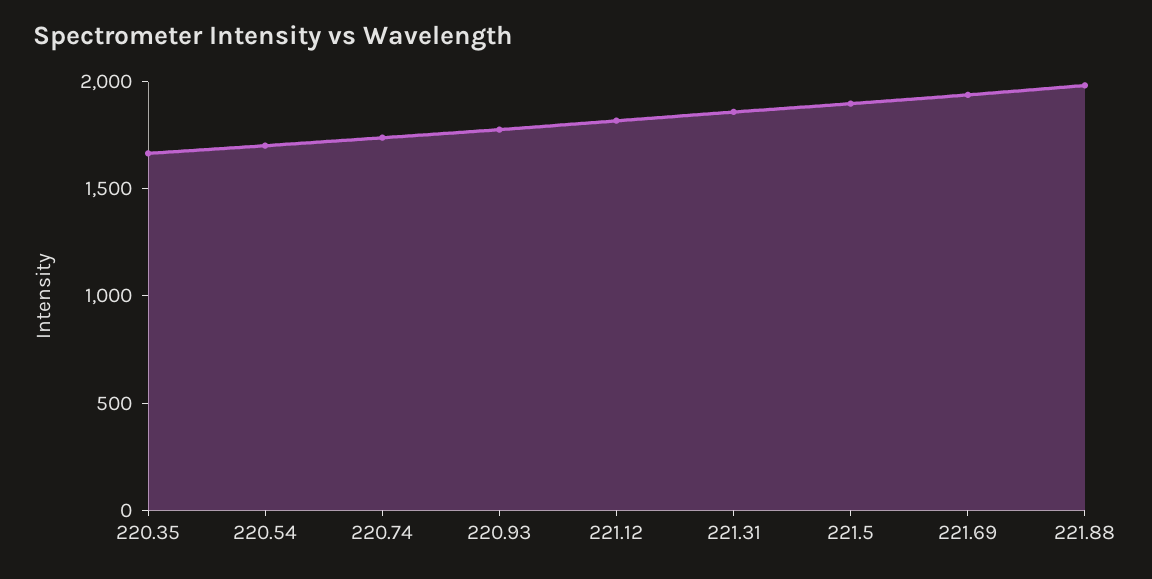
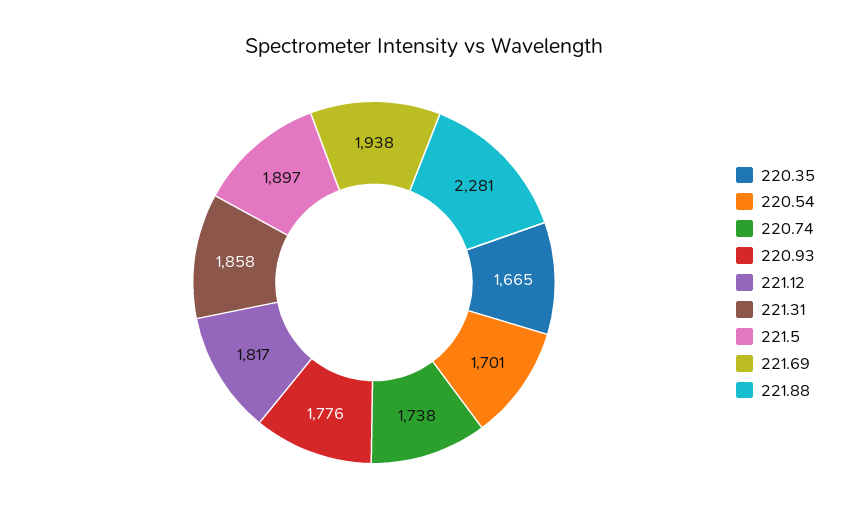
221.88: 2000 -> 2281

